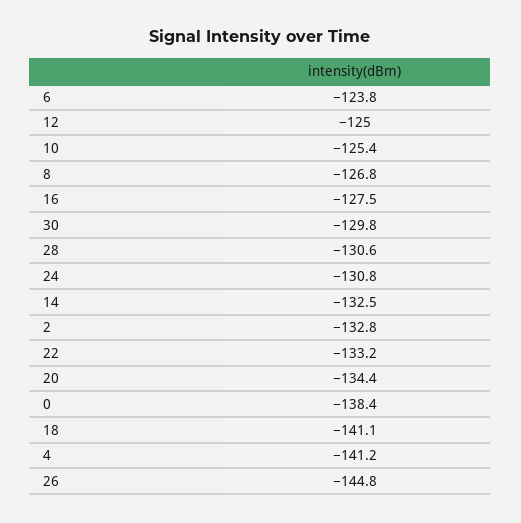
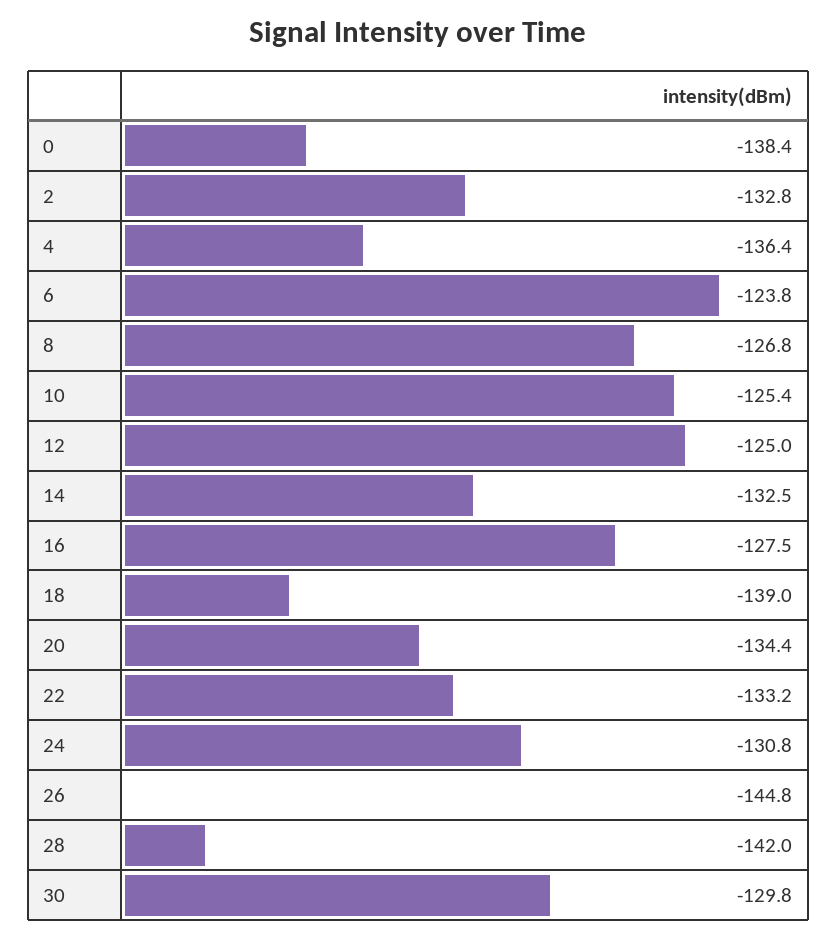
28: -130.6 -> -142
18: -141.1 -> -139
4: -141.2 -> -136.4

